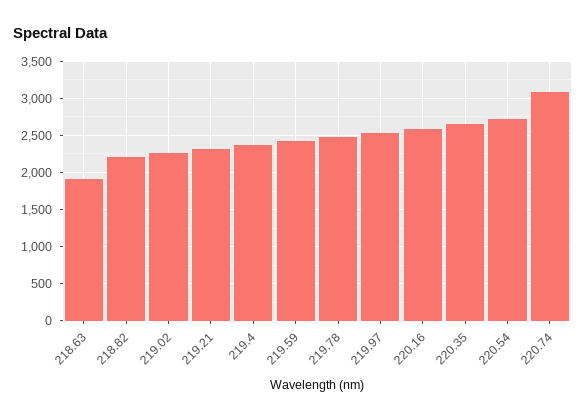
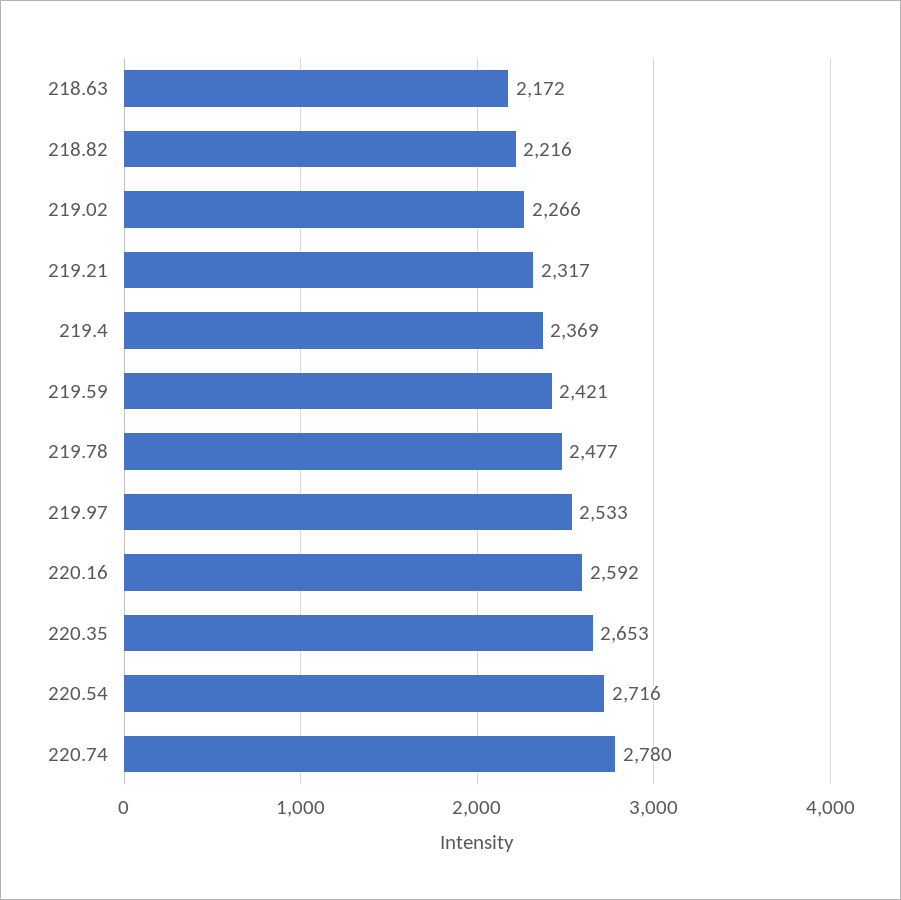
218.63: 1900 -> 2172
220.74: 3100 -> 2780

